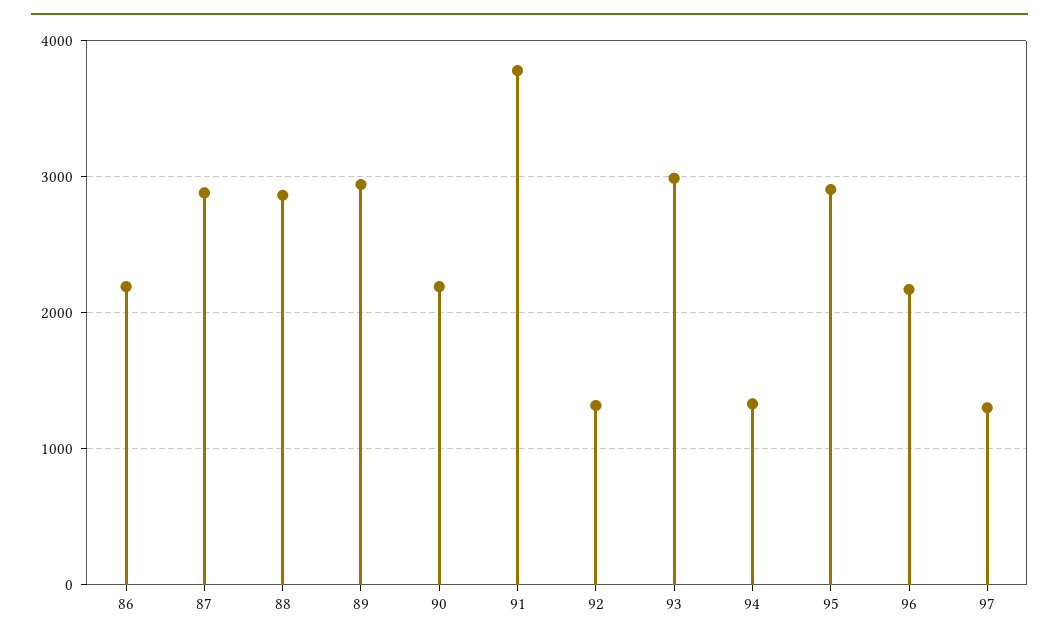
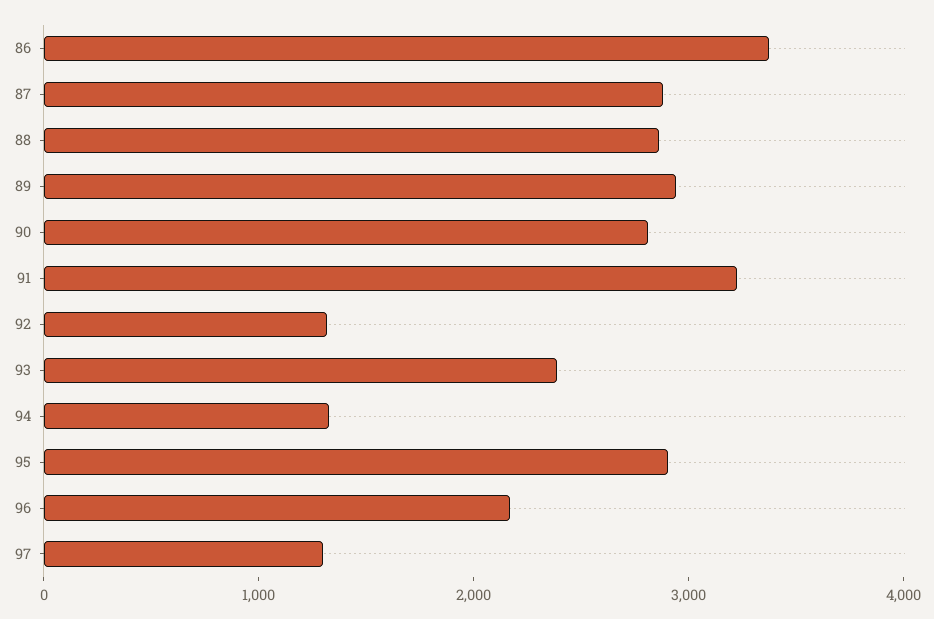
86: 2200 -> 3400
90: 2200 -> 2800
91: 3800 -> 3200
93: 3000 -> 2400

